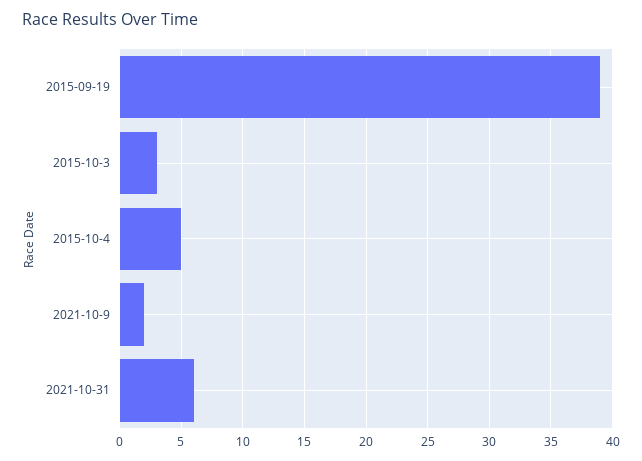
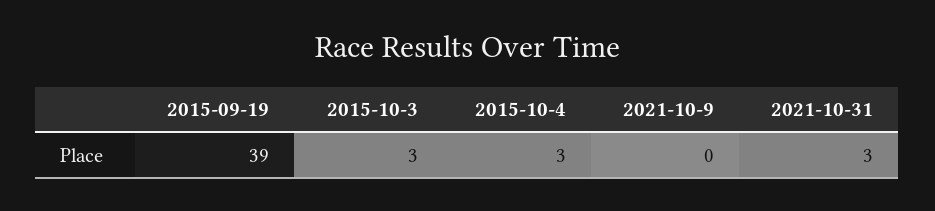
2015-10-4: 5 -> 3
2021-10-9: 2 -> 0
2021-10-31: 6 -> 3

